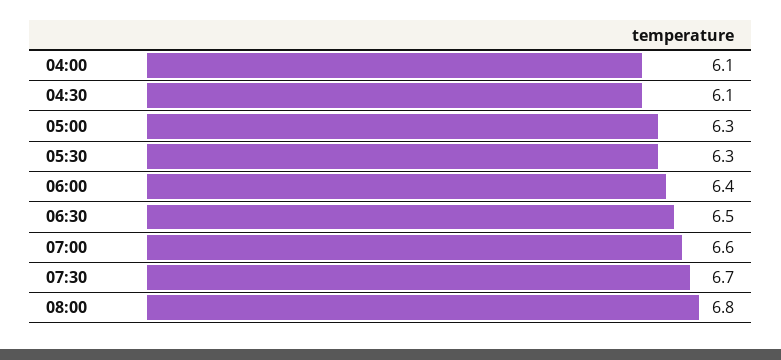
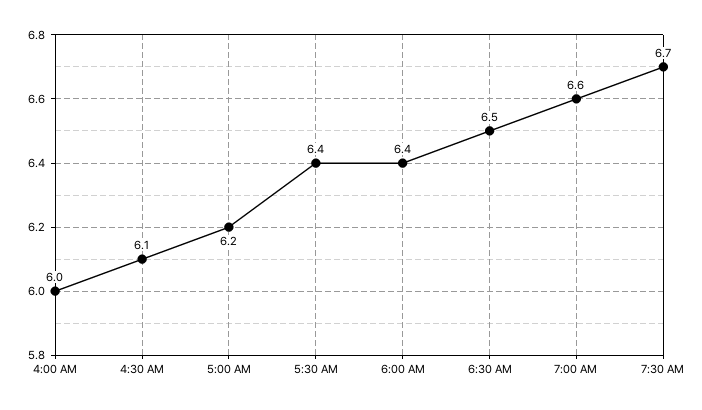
04:00: 6.1 -> 6
05:00: 6.3 -> 6.2
05:30: 6.3 -> 6.4
08:00: 6.8 -> none

